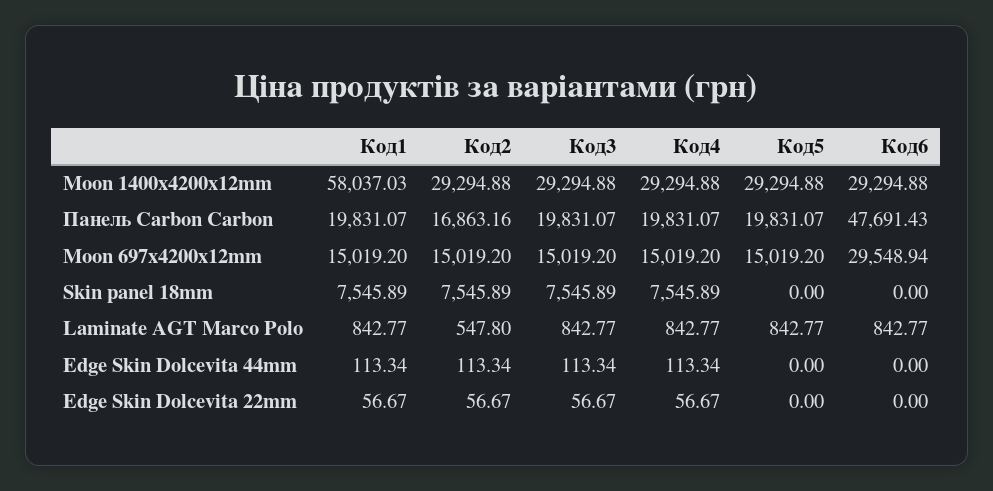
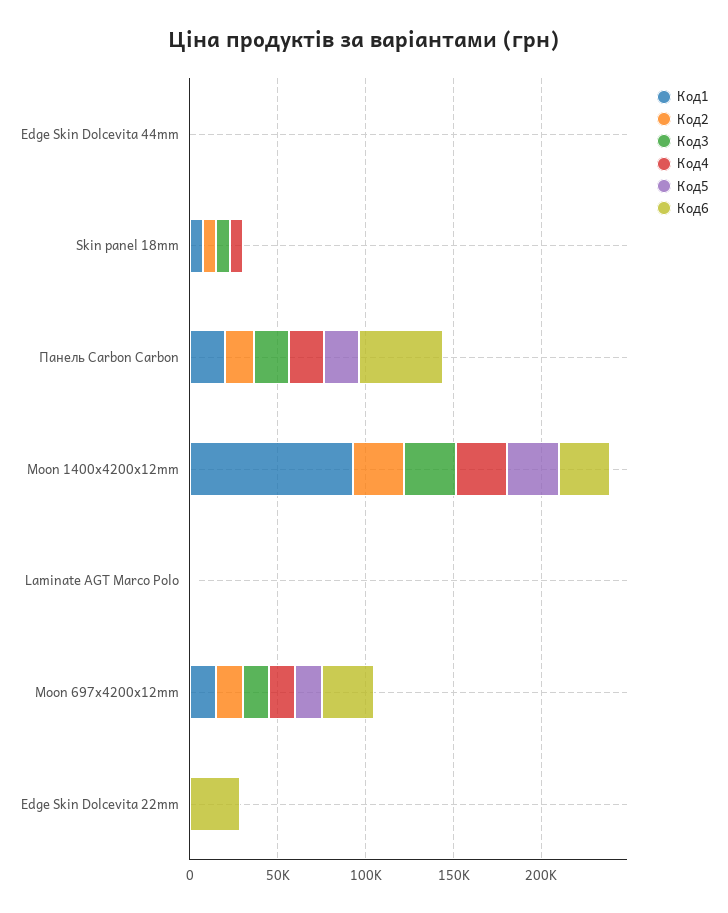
Код1, Moon 1400x4200x12mm: 58037.03 -> 90000
Код6, Edge Skin Dolcevita 22mm: 0 -> 30000

